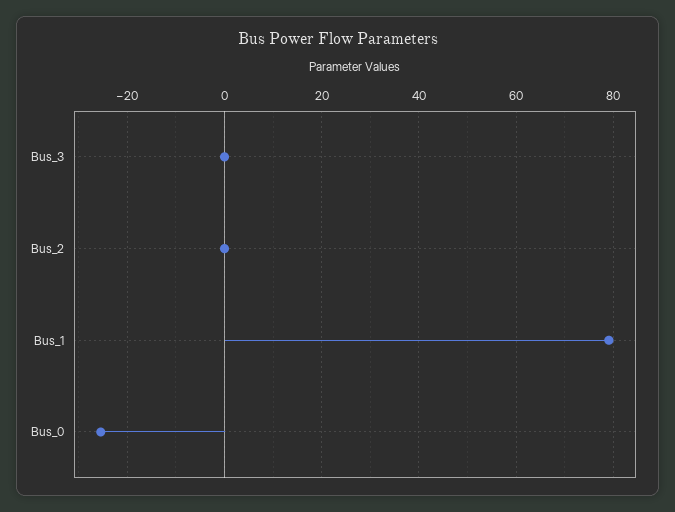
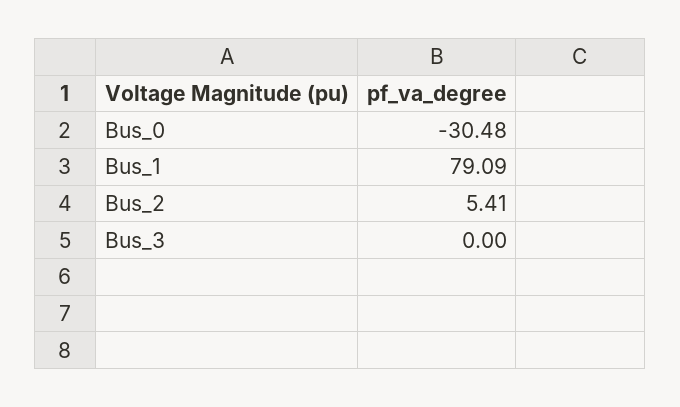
Bus_2: 0 -> 5.41
Bus_0: -26 -> -30.48

